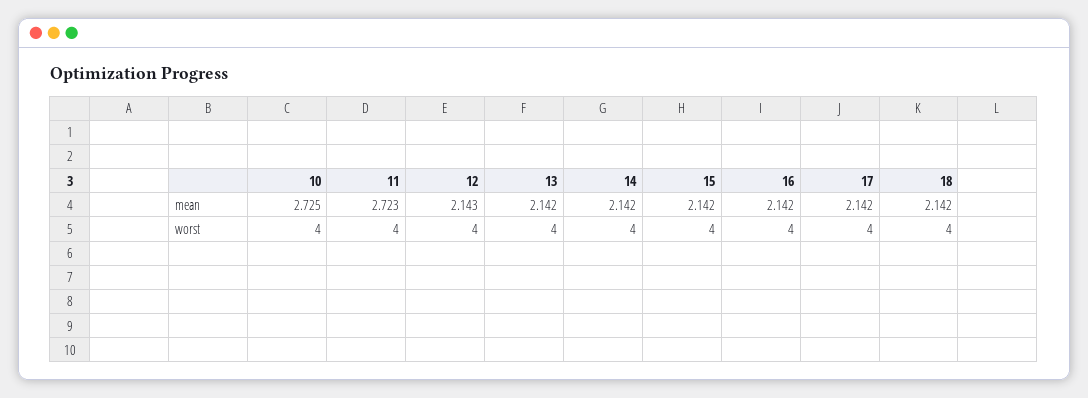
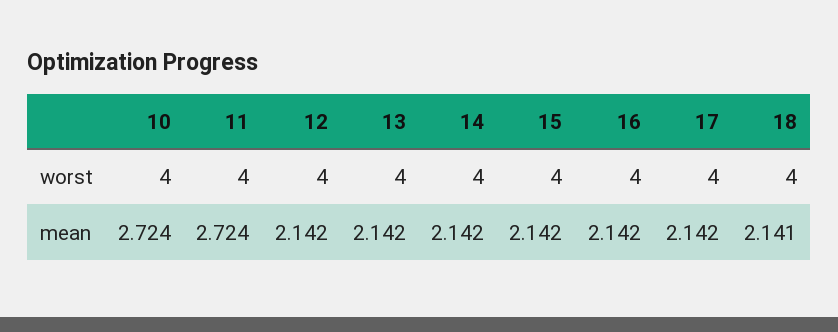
10, mean: 2.725 -> 2.724
11, mean: 2.723 -> 2.724
12, mean: 2.143 -> 2.142
18, mean: 2.142 -> 2.141

